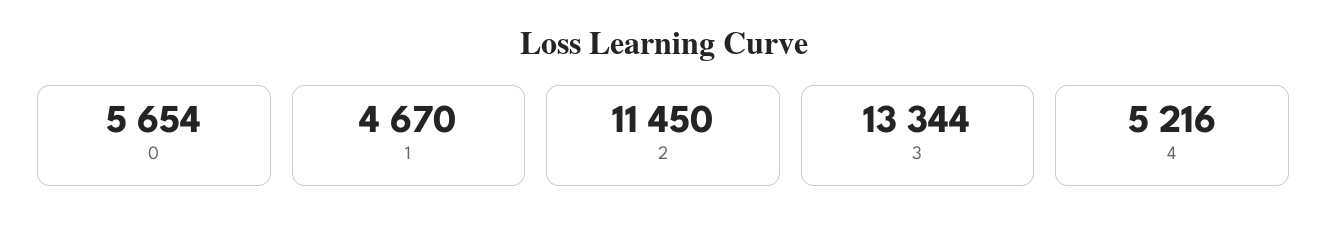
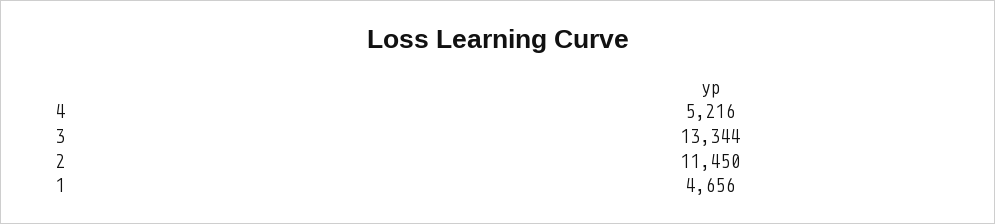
0: 5654 -> none
1: 4670 -> 4656

